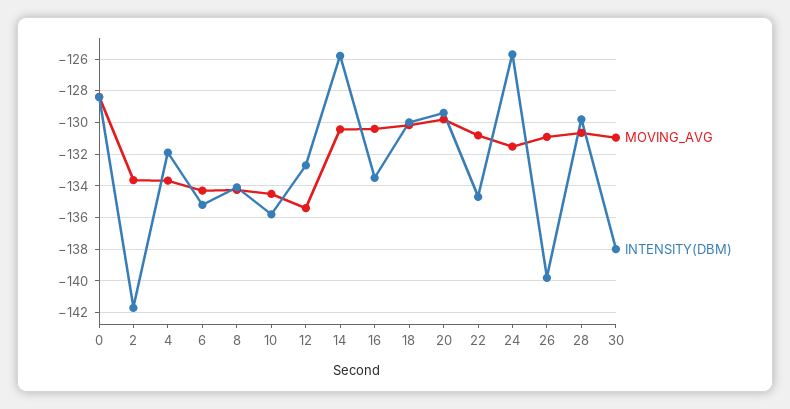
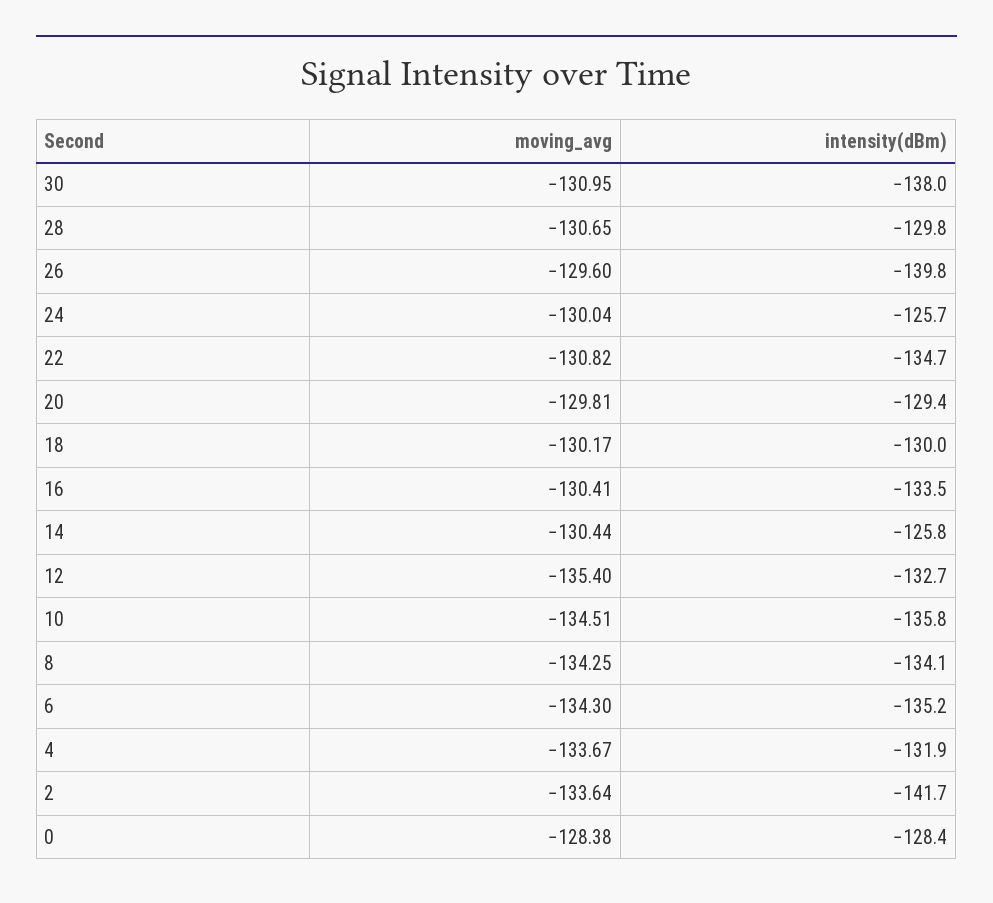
MOVING_AVG, 24: -131.5 -> -130.04
MOVING_AVG, 26: -131 -> -129.6

